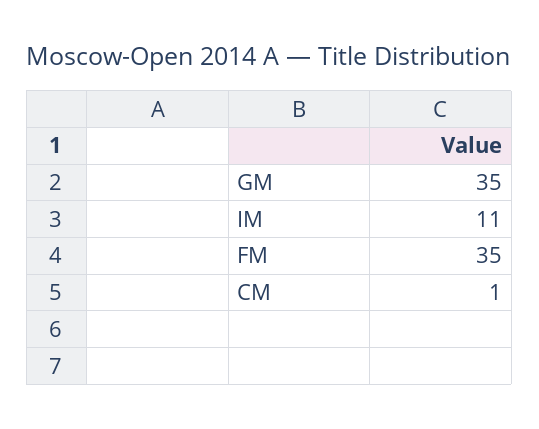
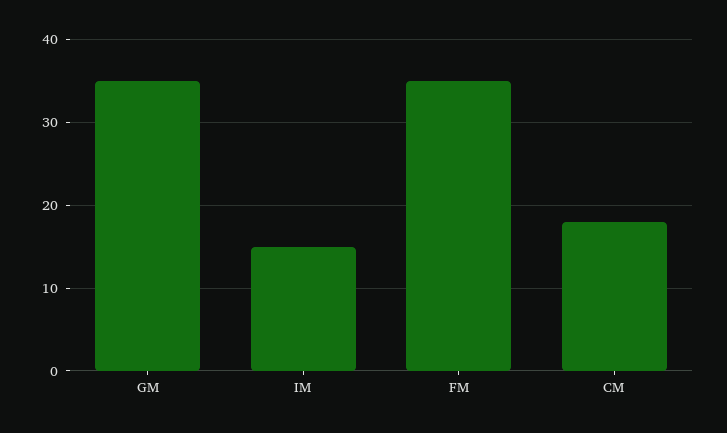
IM: 11 -> 15
CM: 1 -> 18

